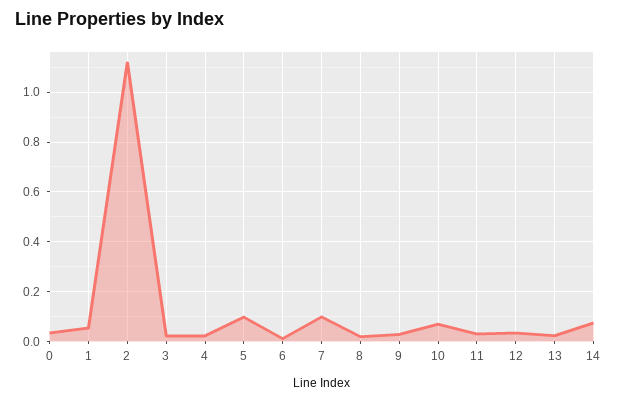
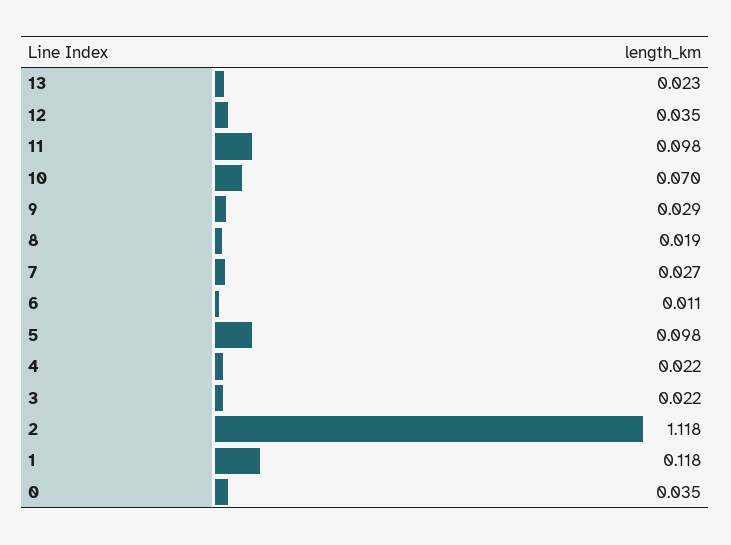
1: 0.05 -> 0.118
7: 0.1 -> 0.027
11: 0.025 -> 0.098
14: 0.075 -> none

